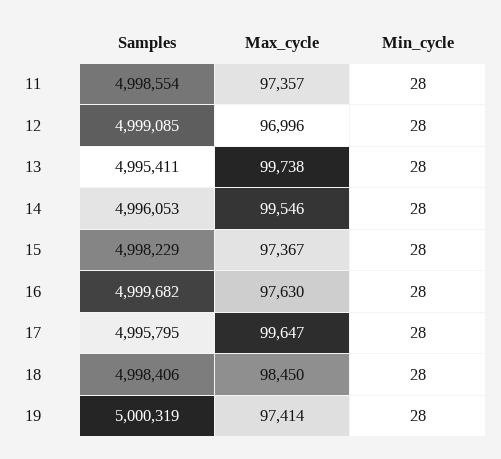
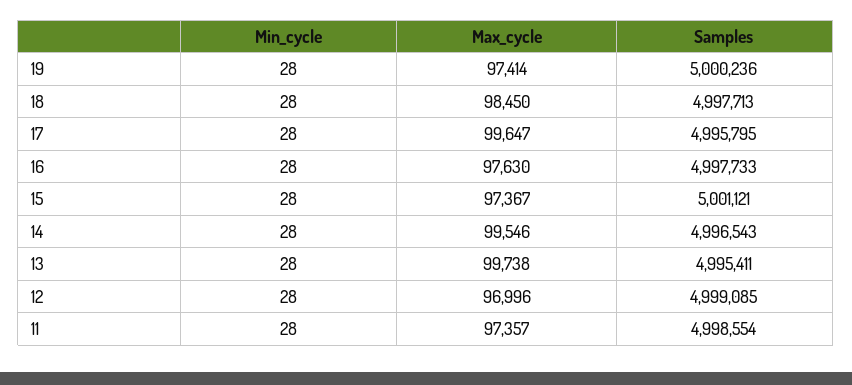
Samples, 14: 4996053 -> 4996543
Samples, 15: 4998229 -> 5001121
Samples, 16: 4999682 -> 4997733
Samples, 18: 4998406 -> 4997713
Samples, 19: 5000319 -> 5000236

